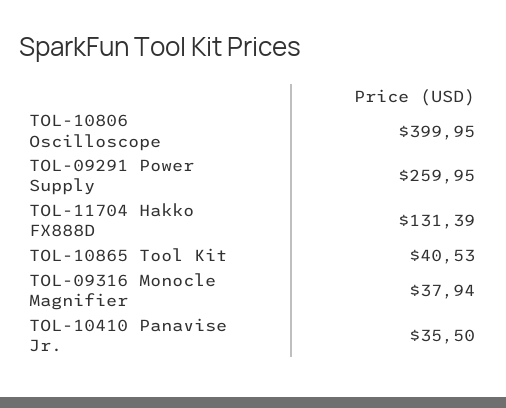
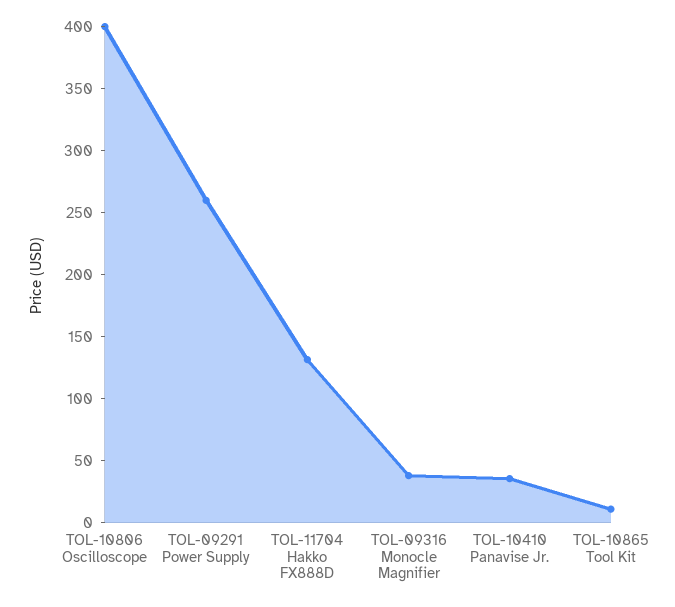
TOL-10865 Tool Kit: 40.53 -> 10

